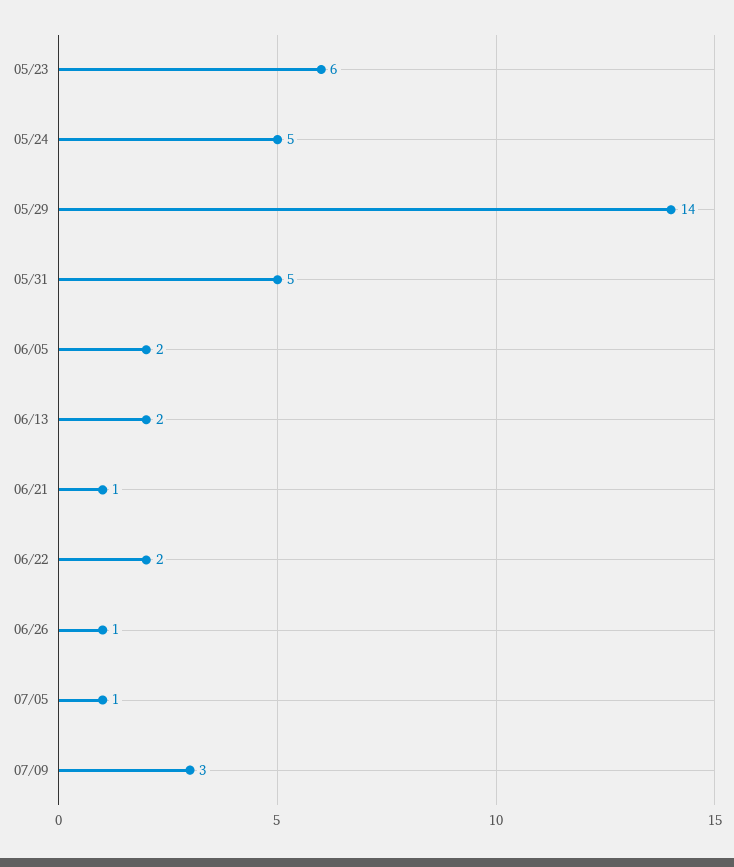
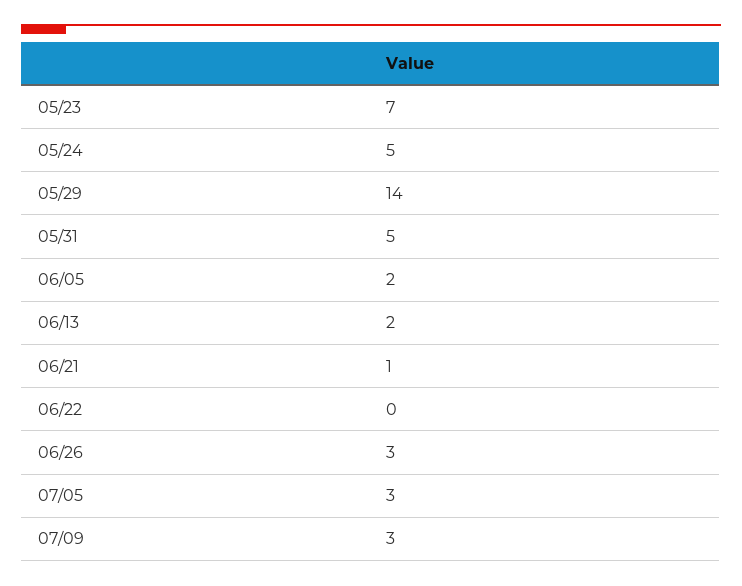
05/23: 6 -> 7
06/22: 2 -> 0
06/26: 1 -> 3
07/05: 1 -> 3

